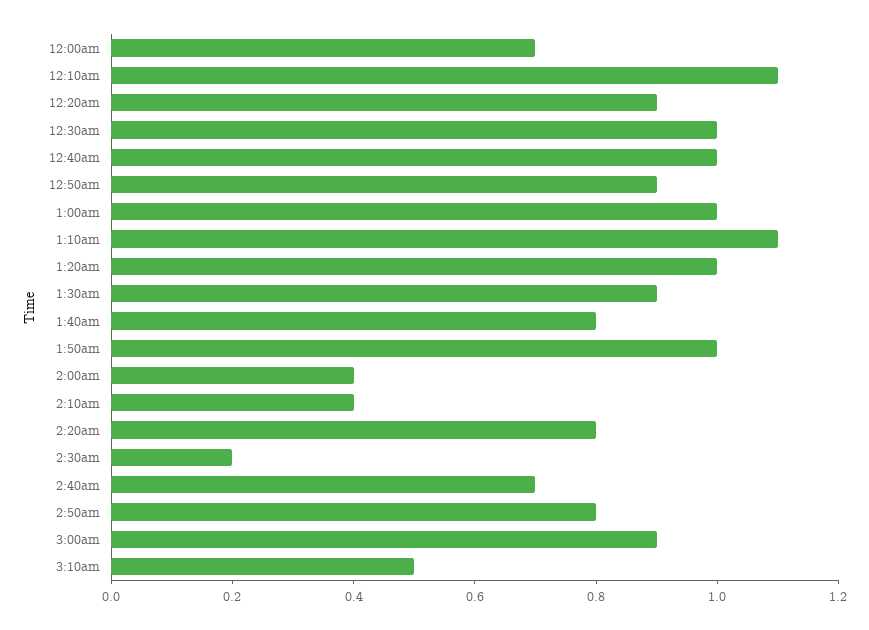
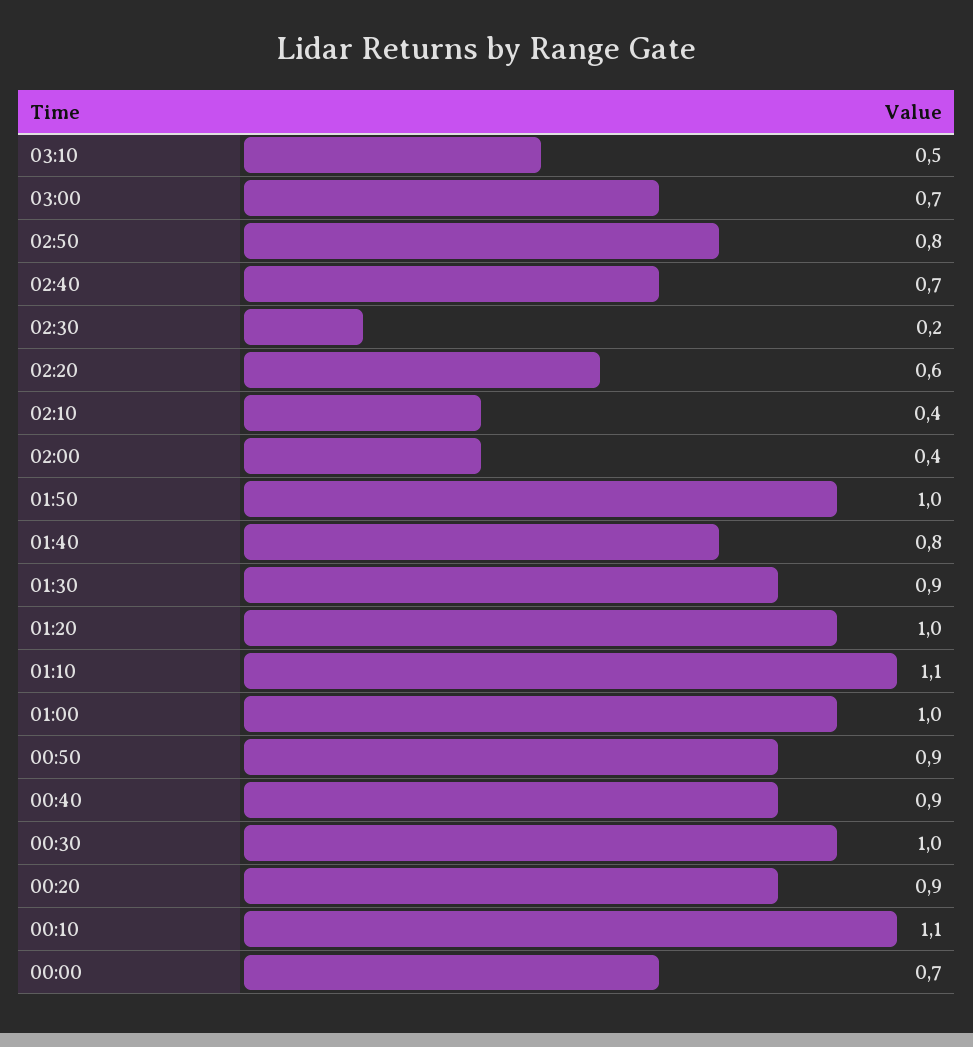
12:40am: 1 -> 0.9
2:20am: 0.8 -> 0.6
3:00am: 0.9 -> 0.7

